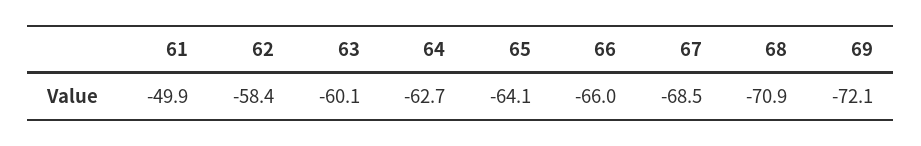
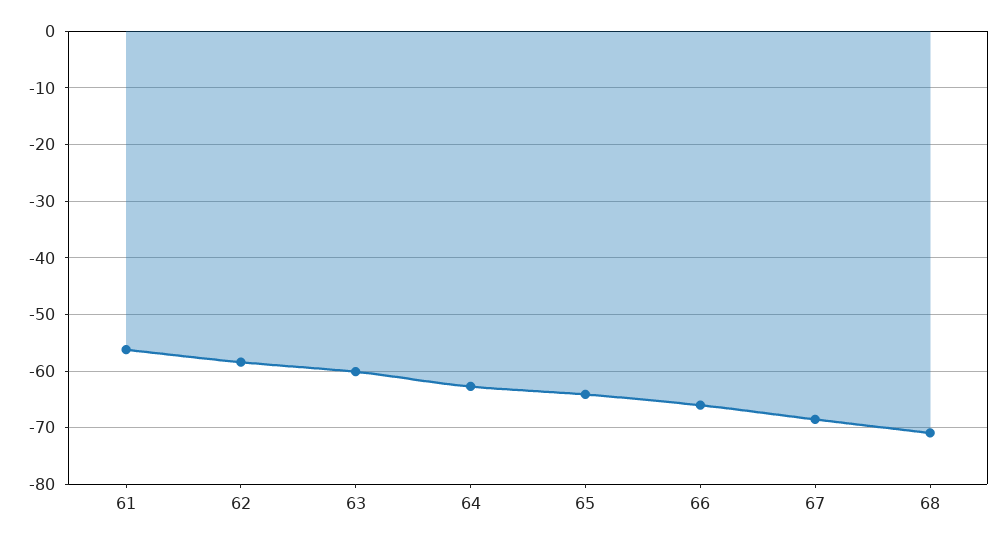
61: -49.9 -> -56
69: -72.1 -> none

